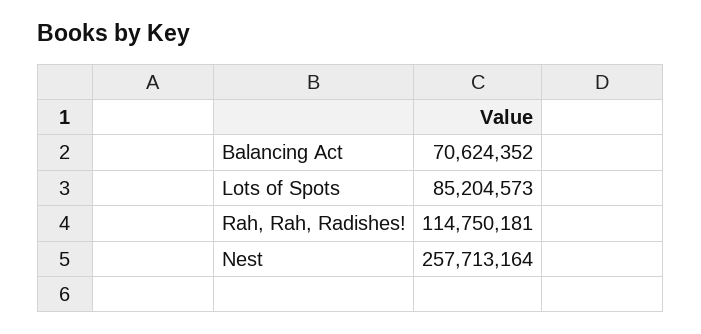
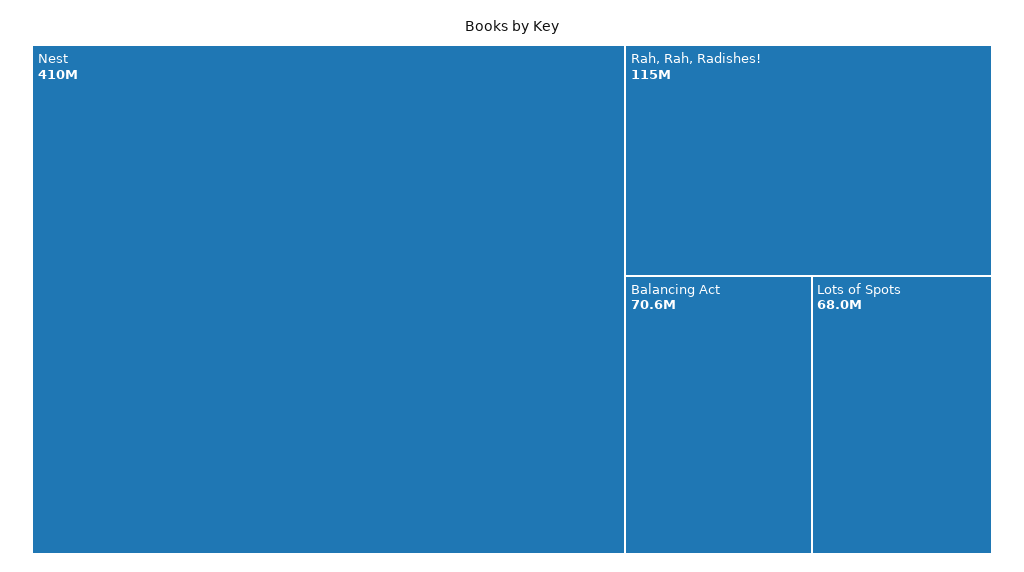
Lots of Spots: 85204573 -> 68000000
Nest: 257713164 -> 410000000

